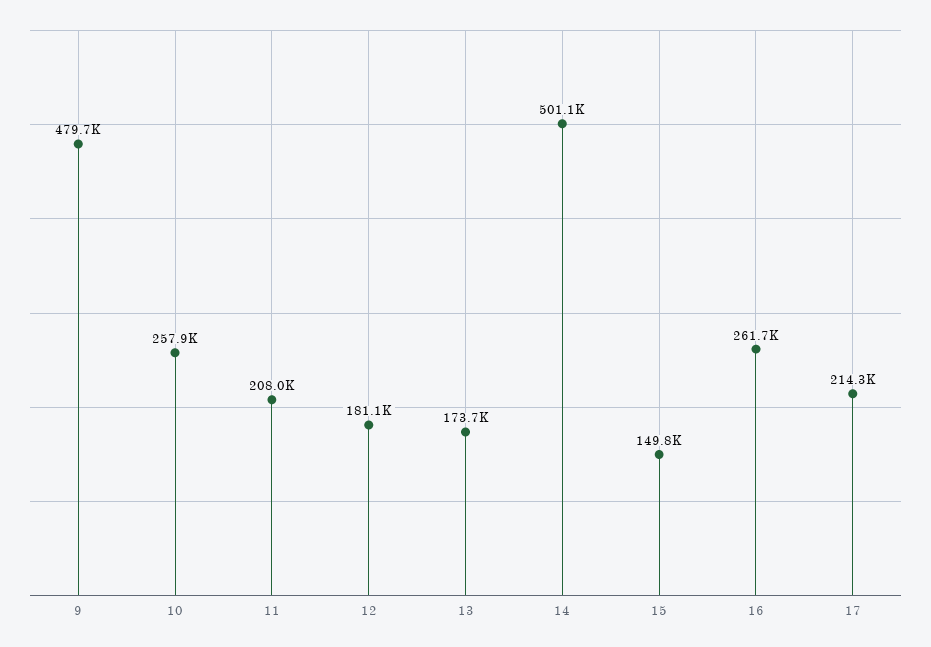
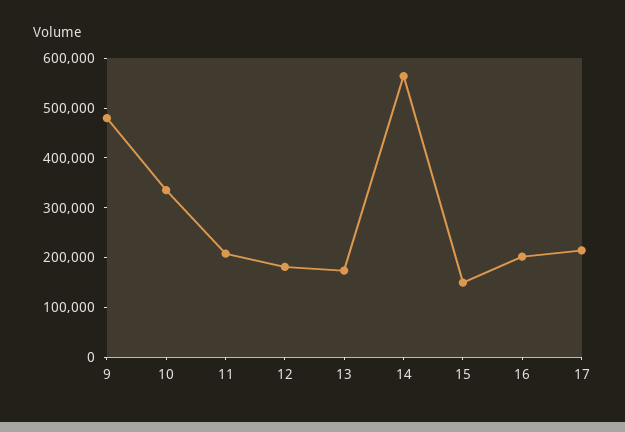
10: 257900 -> 340000
14: 501100 -> 560000
16: 261700 -> 200000

